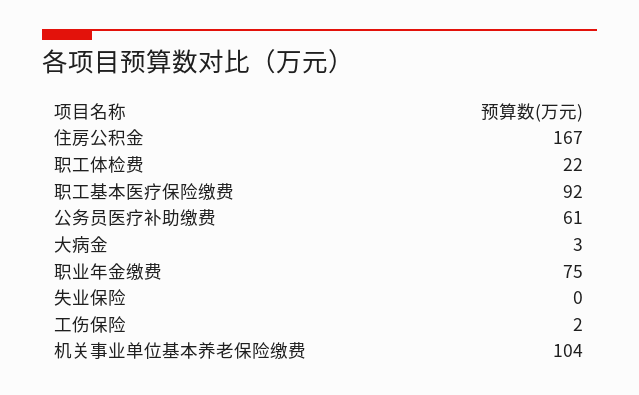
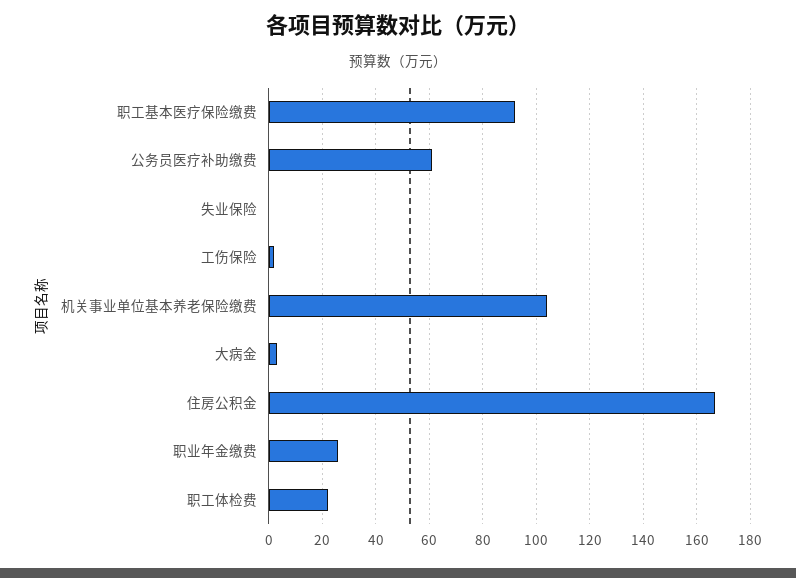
职业年金缴费: 75 -> 25

